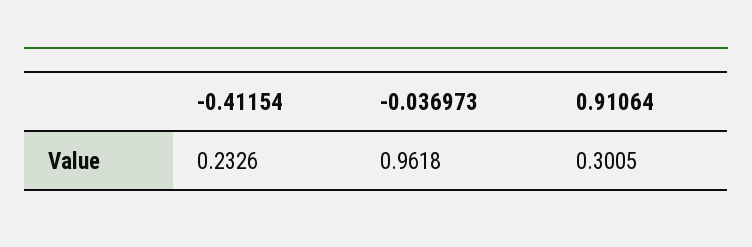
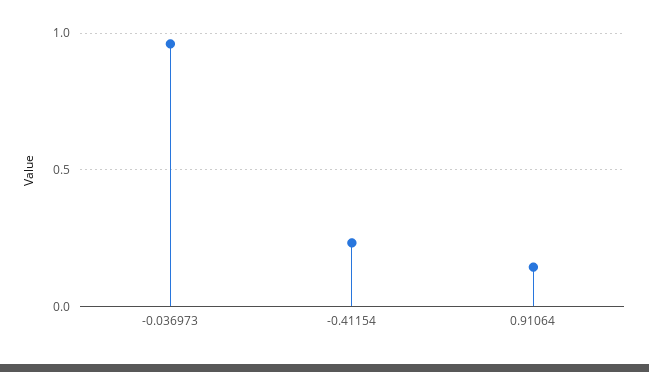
0.91064: 0.3005 -> 0.15

